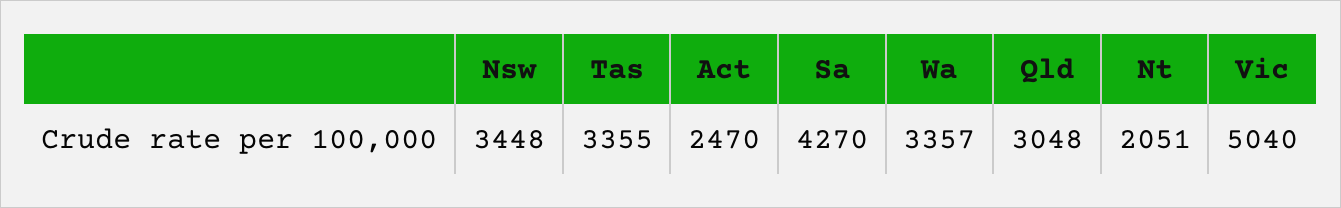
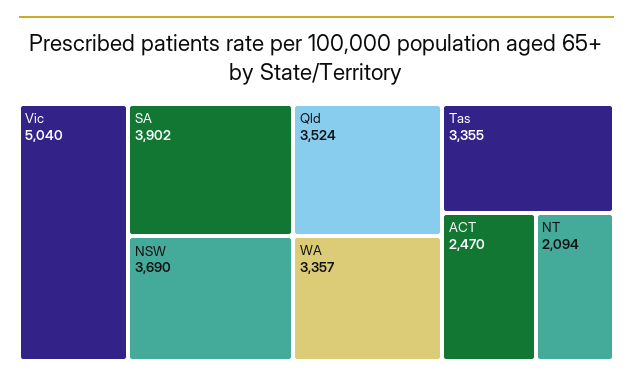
Nsw: 3448 -> 3690
Sa: 4270 -> 3902
Qld: 3048 -> 3524
Nt: 2051 -> 2094

